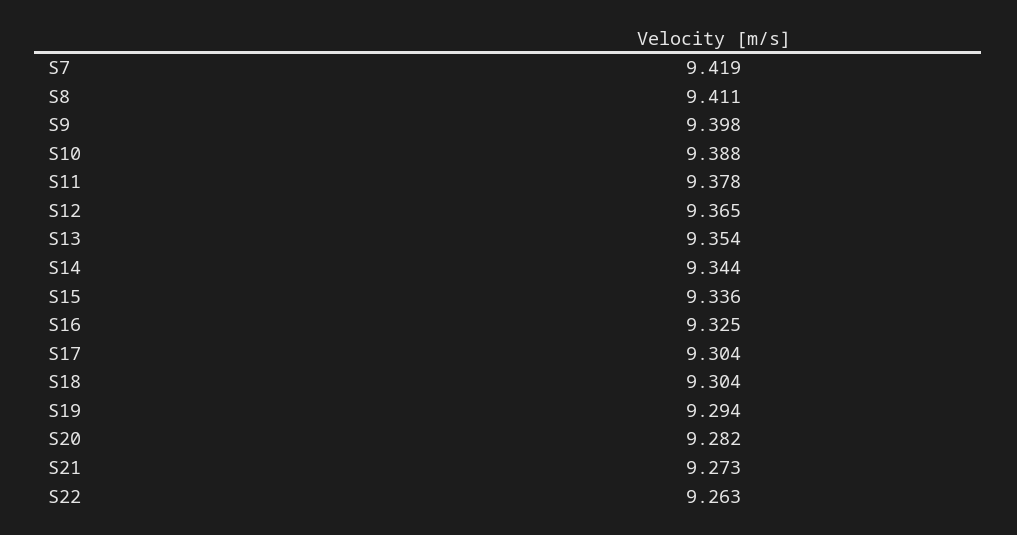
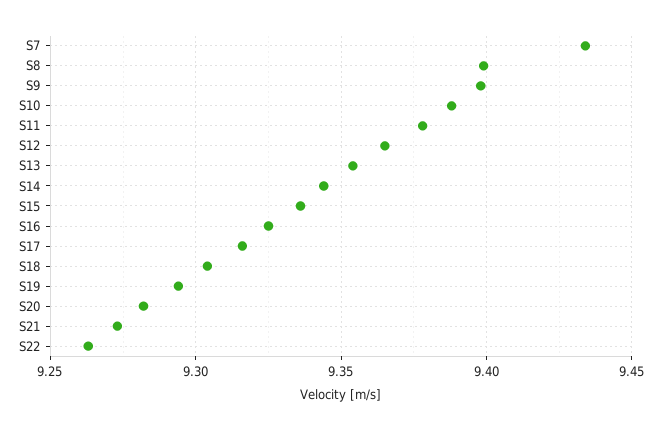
S7: 9.419 -> 9.435
S8: 9.411 -> 9.4
S17: 9.304 -> 9.315

